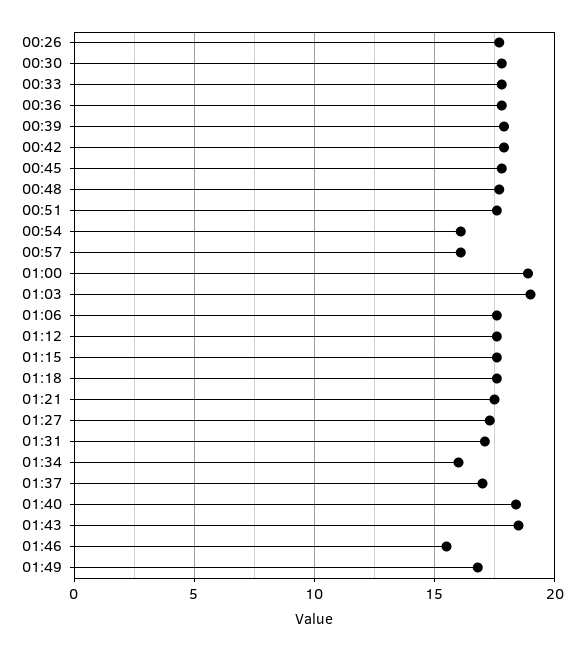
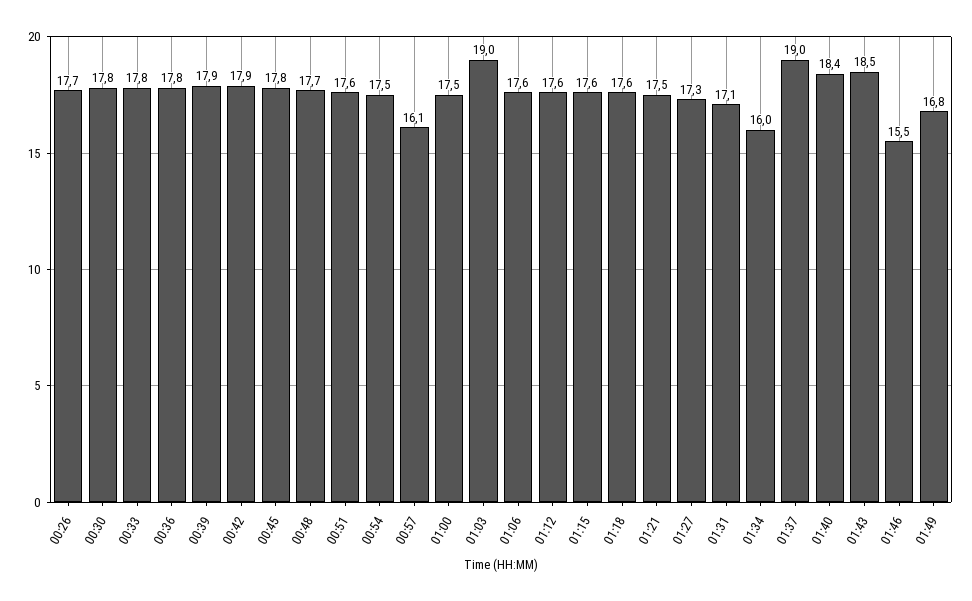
00:54: 16 -> 17.5
01:00: 19 -> 17.5
01:37: 17 -> 19

